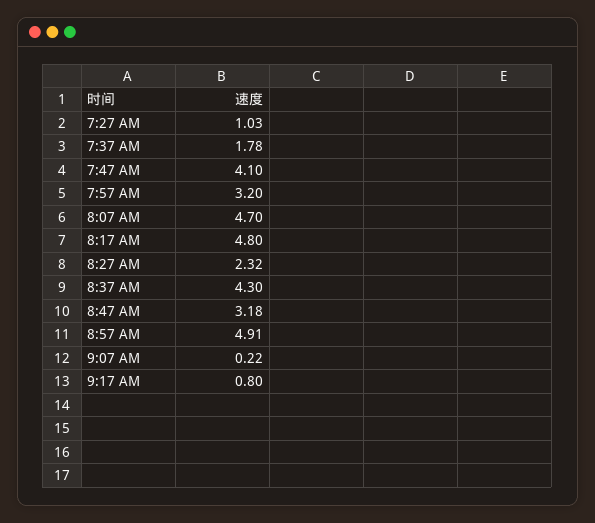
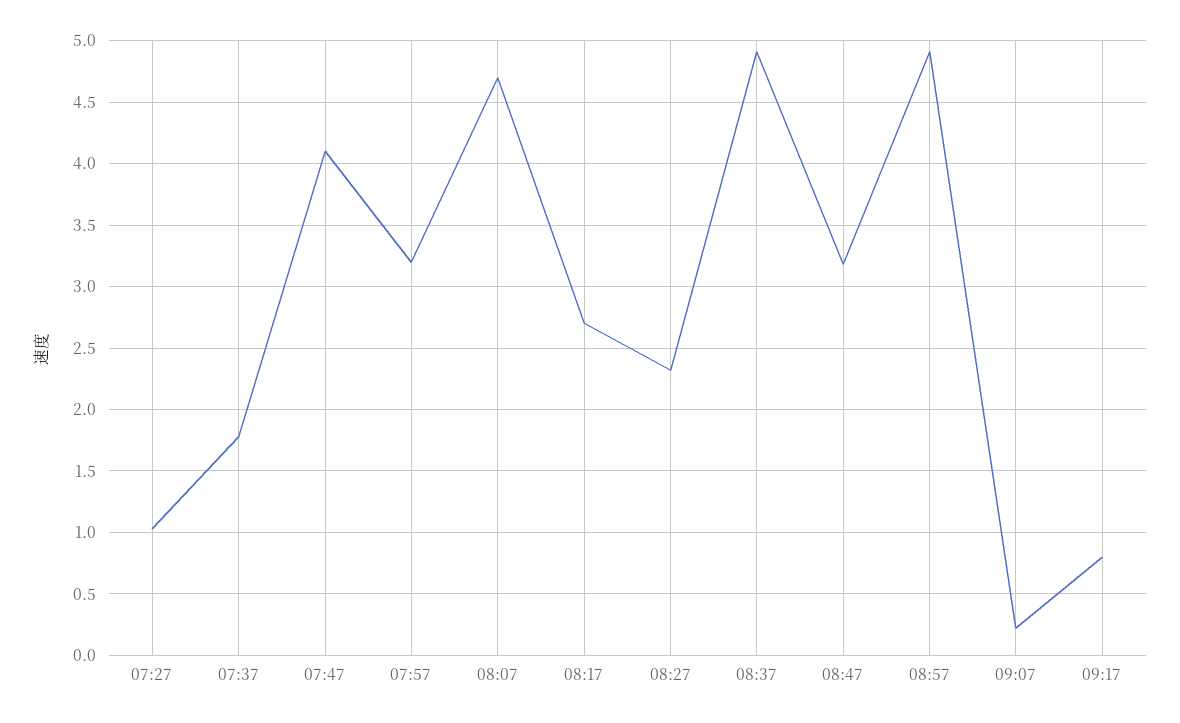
8:17 AM: 4.8 -> 2.7
8:37 AM: 4.3 -> 4.9

